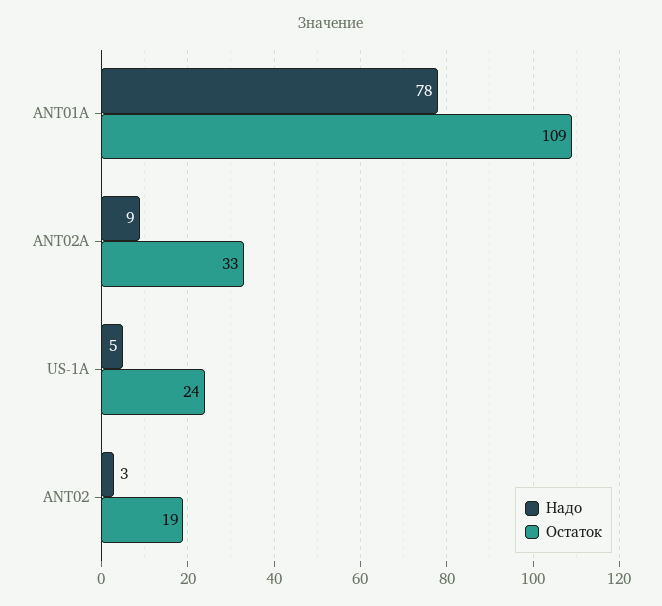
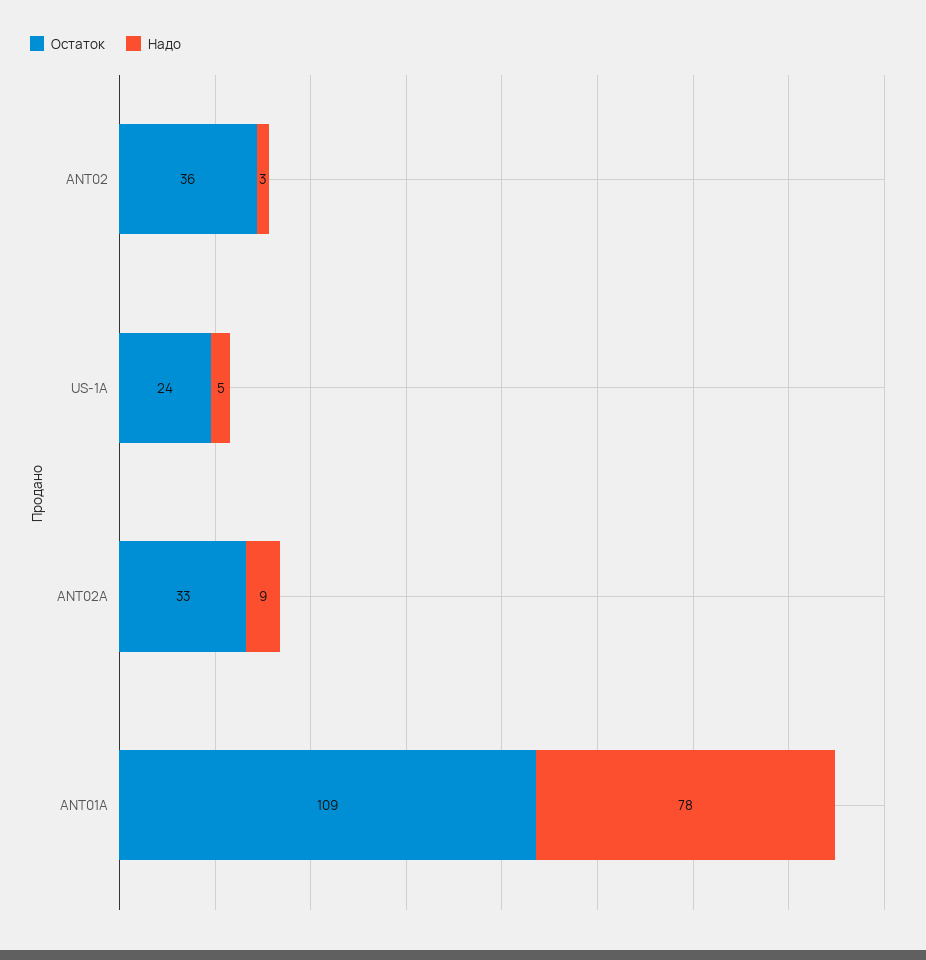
Остаток, ANT02: 19 -> 36

